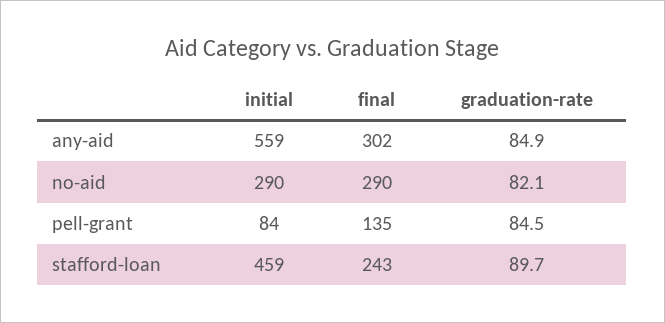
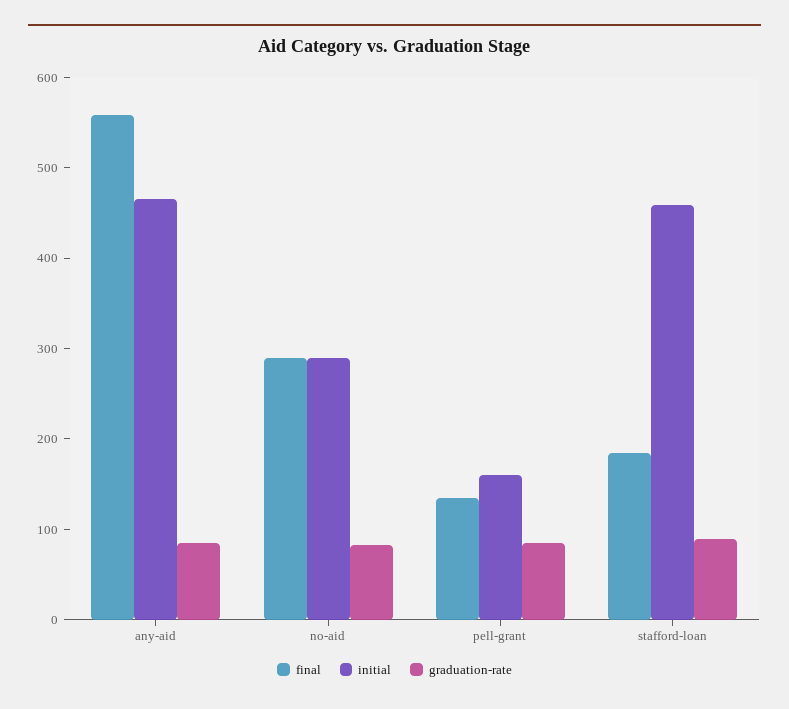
initial, any-aid: 559 -> 460
final, any-aid: 302 -> 560
initial, pell-grant: 84 -> 160
final, stafford-loan: 243 -> 180

